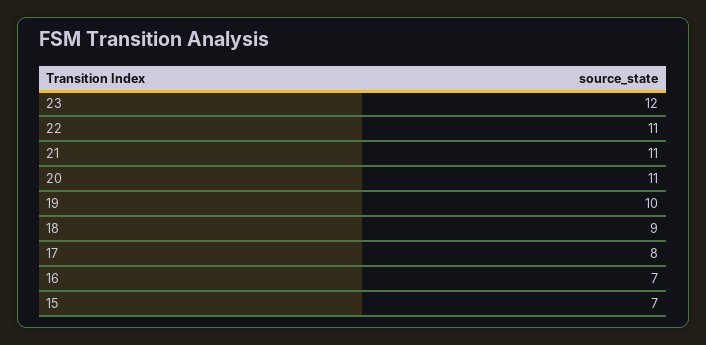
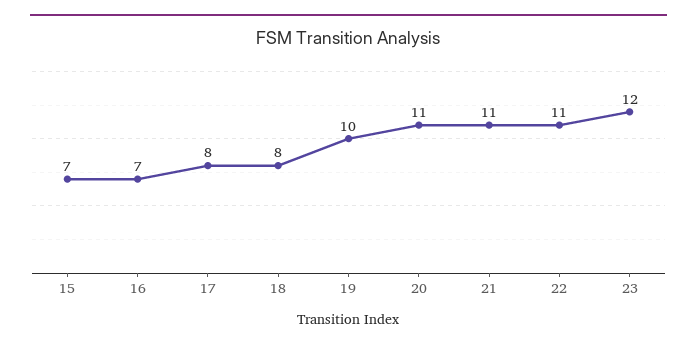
18: 9 -> 8

